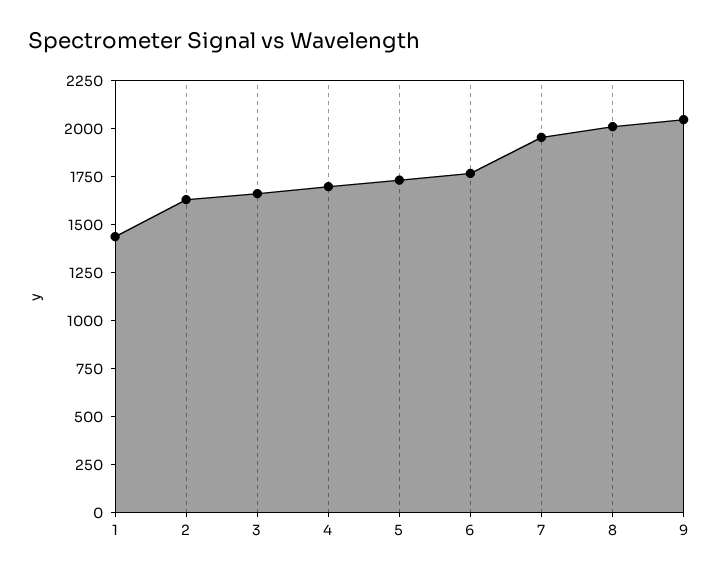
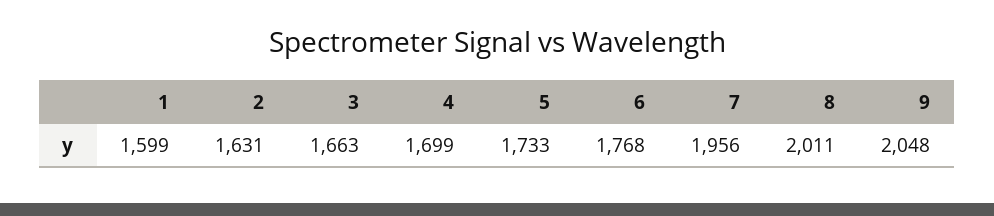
1: 1450 -> 1599

